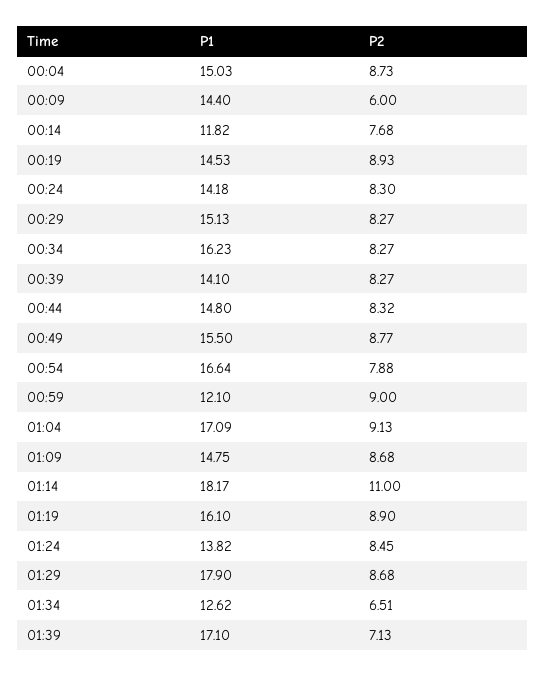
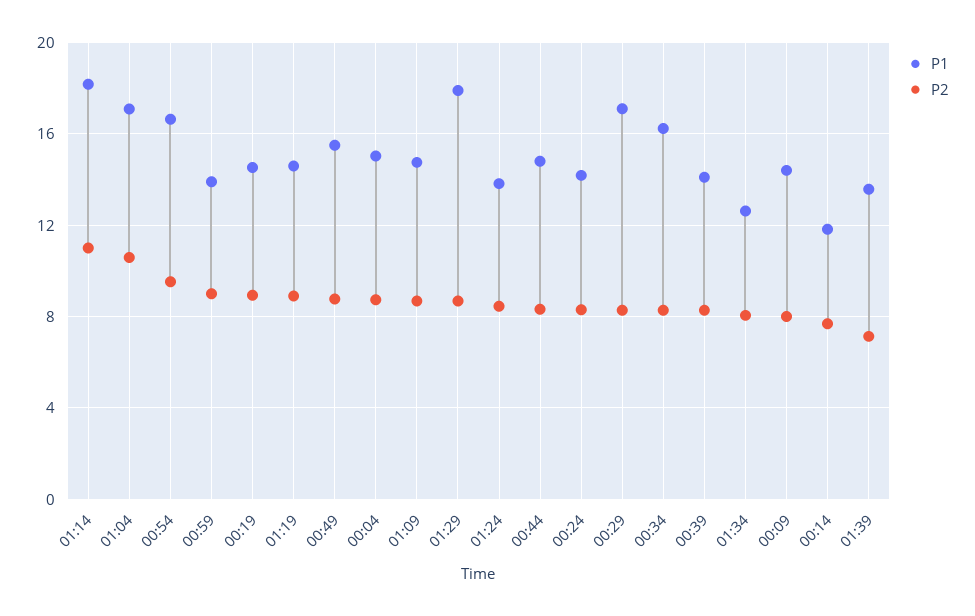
P2, 00:09: 6 -> 8
P1, 00:29: 15.13 -> 17
P2, 00:54: 7.88 -> 9.5
P1, 00:59: 12.1 -> 14
P2, 01:04: 9.13 -> 10.5
P1, 01:19: 16.1 -> 14.5
P2, 01:34: 6.51 -> 8
P1, 01:39: 17.1 -> 13.5

